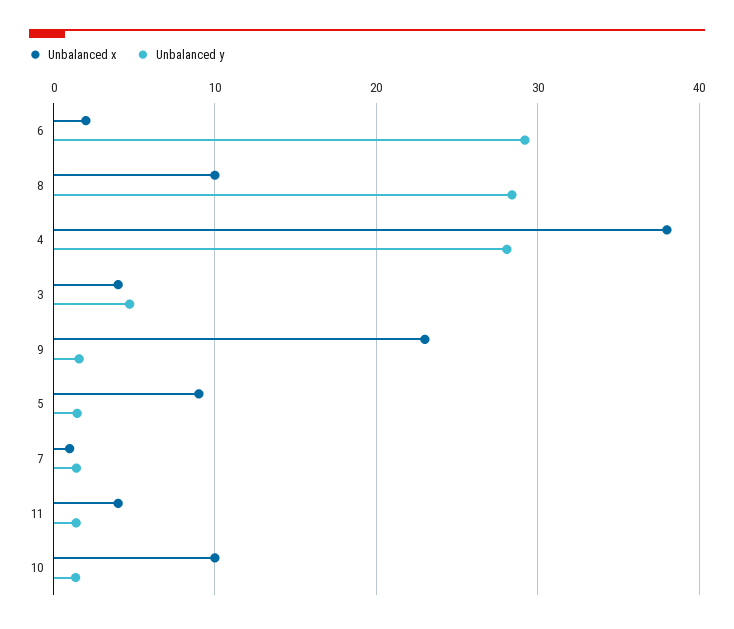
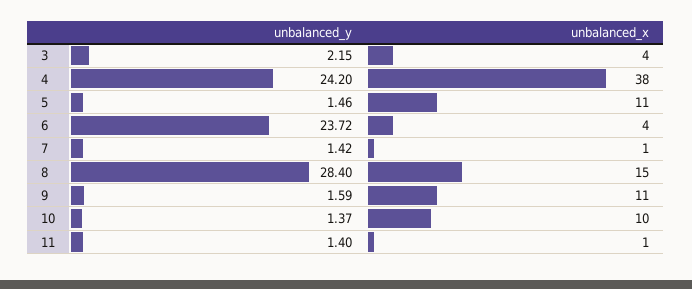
Unbalanced x, 6: 2 -> 4
Unbalanced y, 6: 29 -> 23.72
Unbalanced x, 8: 10 -> 15
Unbalanced y, 4: 28 -> 24.2
Unbalanced y, 3: 5 -> 2.15
Unbalanced x, 9: 23 -> 11
Unbalanced x, 5: 9 -> 11
Unbalanced x, 11: 4 -> 1

